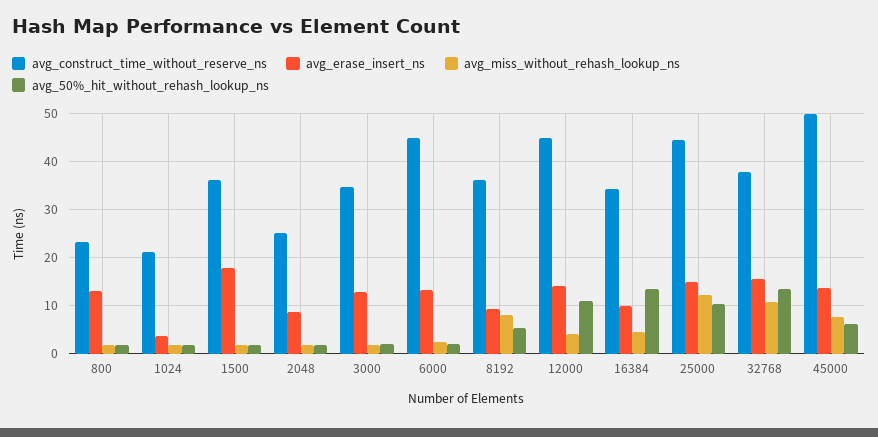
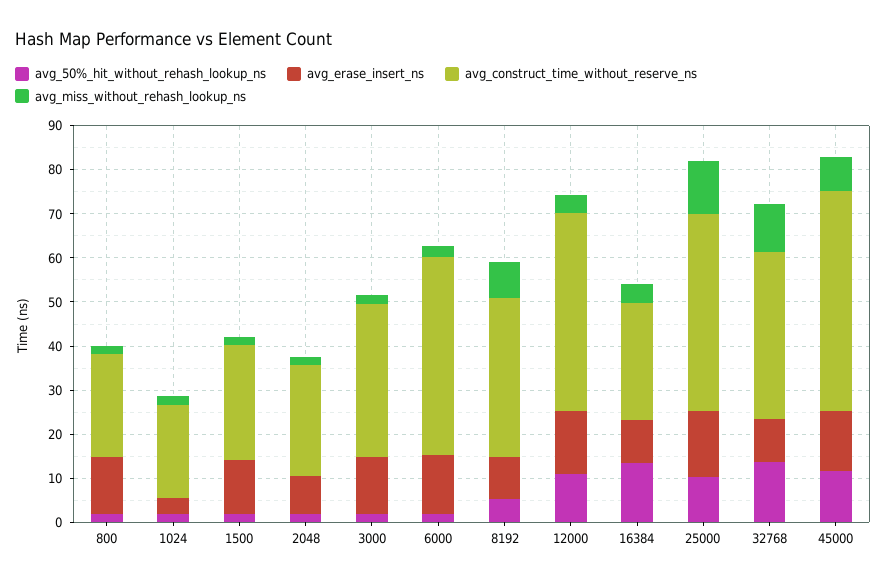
avg_construct_time_without_reserve_ns, 1500: 36 -> 26
avg_erase_insert_ns, 1500: 18 -> 12
avg_construct_time_without_reserve_ns, 16384: 34 -> 26
avg_erase_insert_ns, 32768: 16 -> 10
avg_50%_hit_without_rehash_lookup_ns, 45000: 6 -> 12

